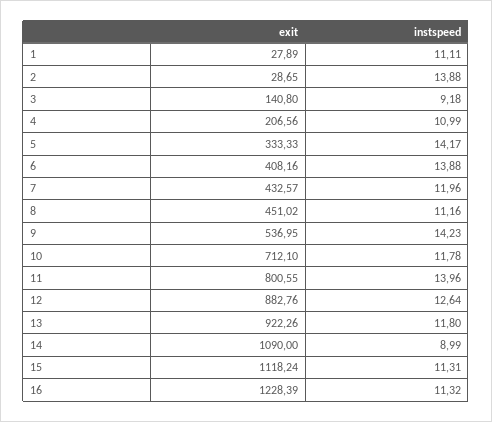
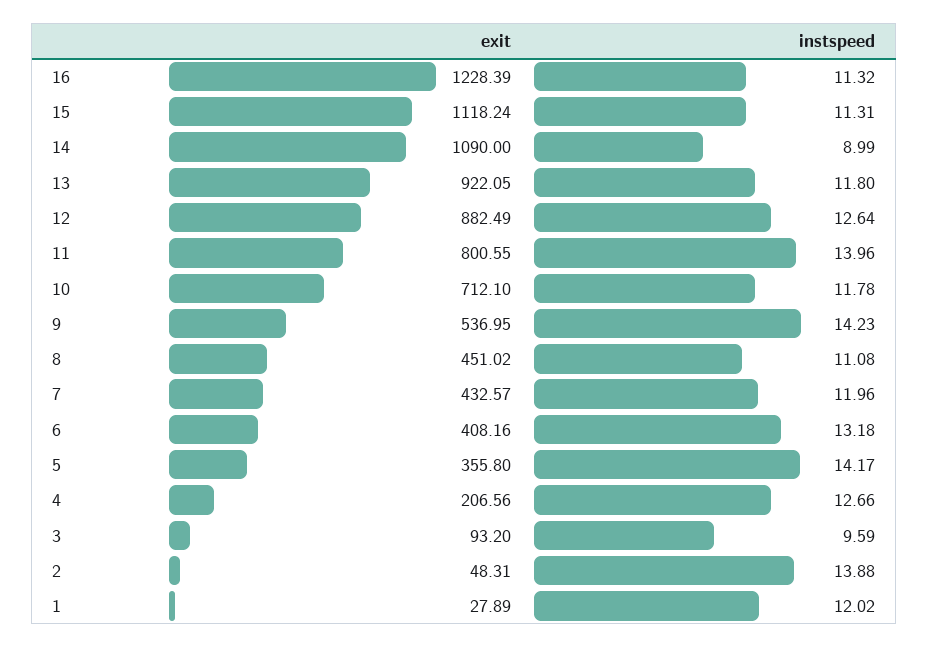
instspeed, 1: 11.11 -> 12.02
exit, 2: 28.65 -> 48.31
exit, 3: 140.8 -> 93.2
instspeed, 3: 9.18 -> 9.59
instspeed, 4: 10.99 -> 12.66
exit, 5: 333.33 -> 355.8
instspeed, 6: 13.88 -> 13.18
instspeed, 8: 11.16 -> 11.08
exit, 12: 882.76 -> 882.49
exit, 13: 922.26 -> 922.05

